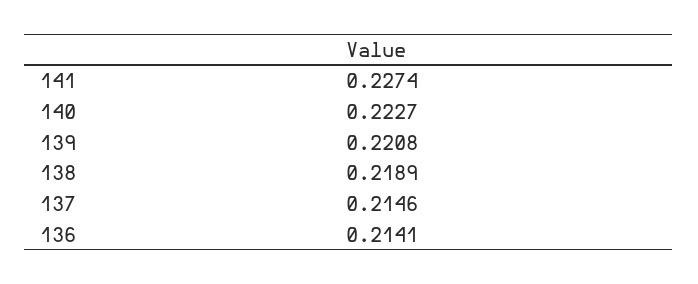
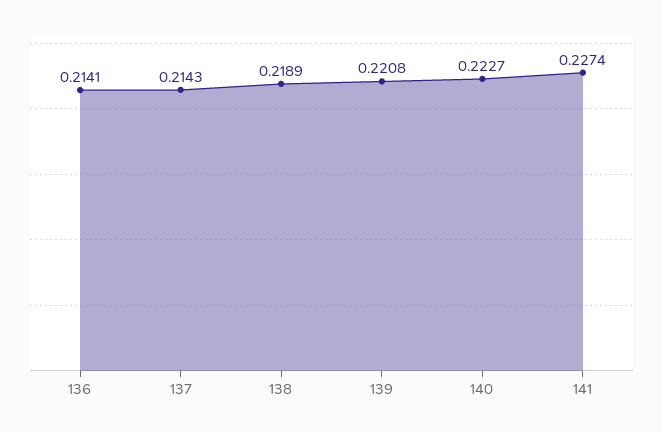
137: 0.2146 -> 0.2143

